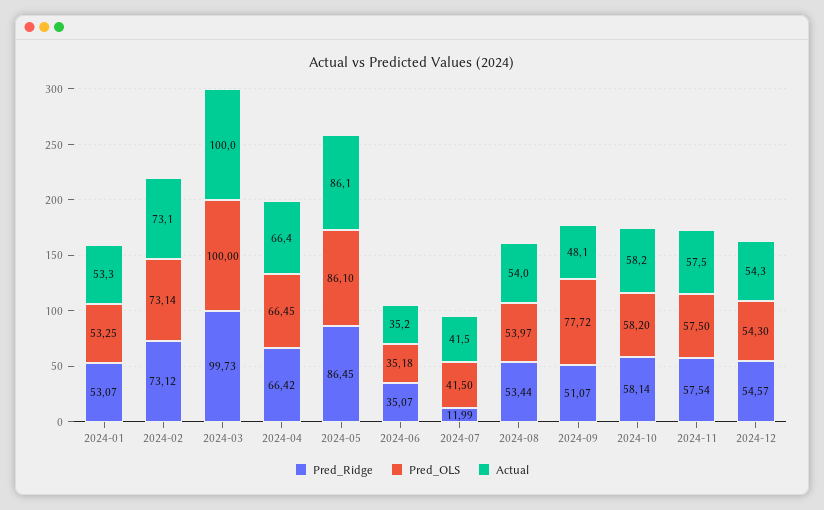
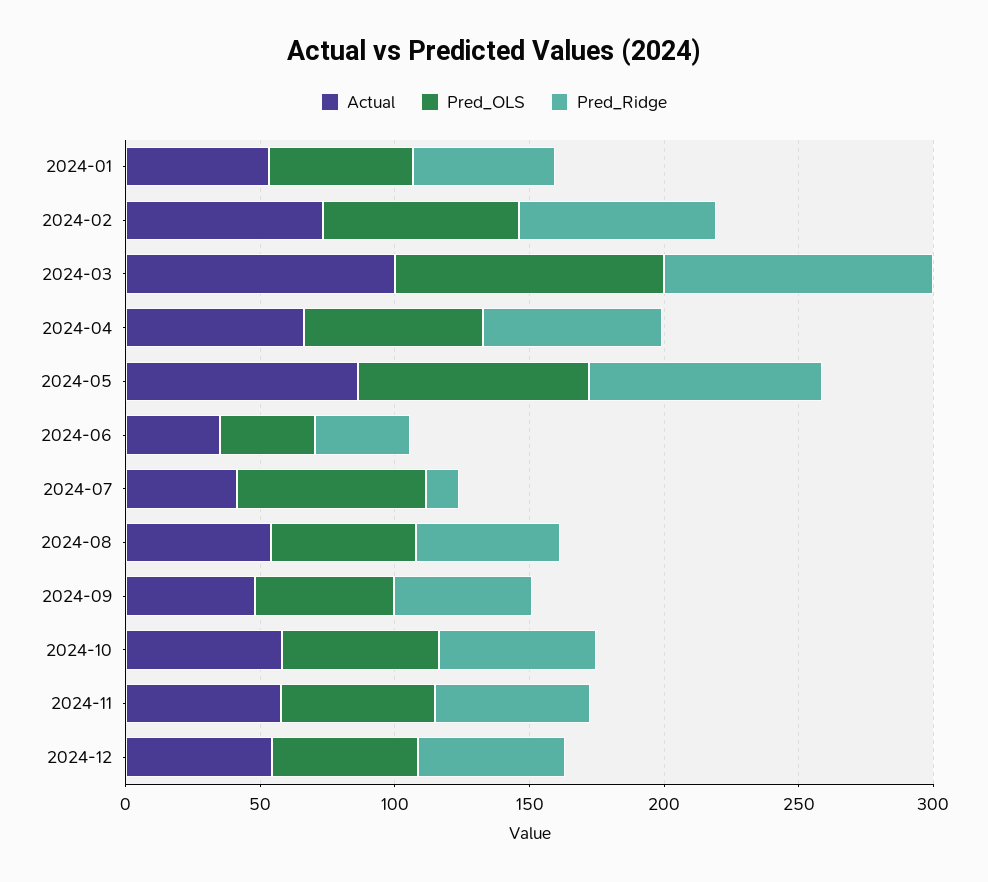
Pred_OLS, 2024-07: 41.5 -> 70
Pred_OLS, 2024-09: 77.72 -> 50

